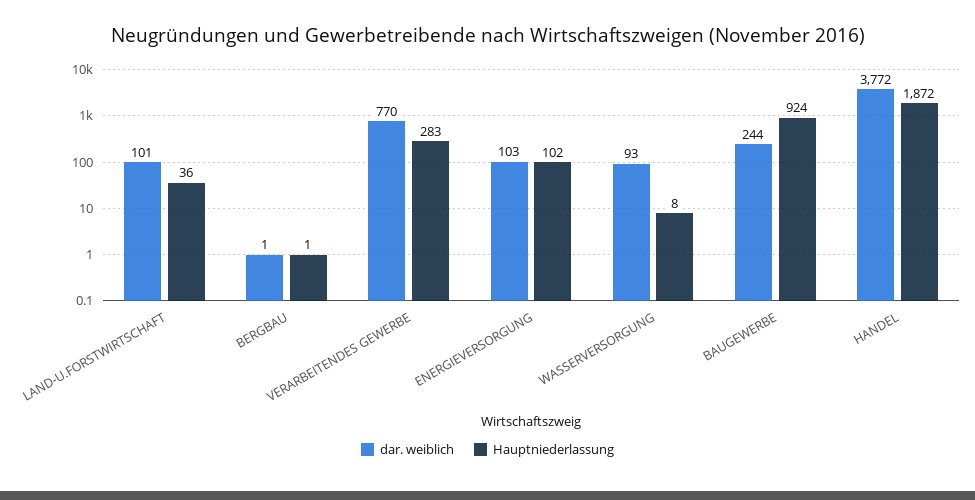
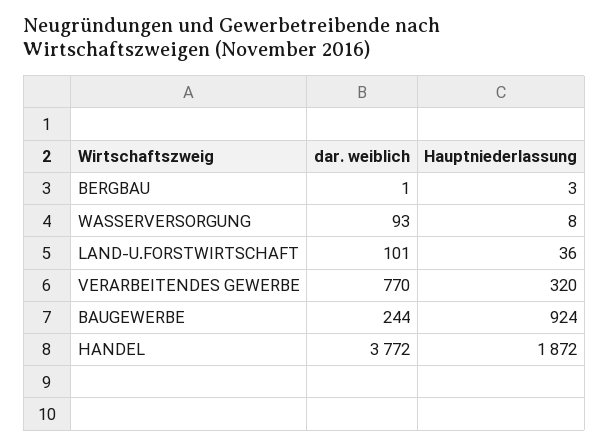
Hauptniederlassung, BERGBAU: 1 -> 3
Hauptniederlassung, VERARBEITENDES GEWERBE: 283 -> 320
dar. weiblich, ENERGIEVERSORGUNG: 103 -> none
Hauptniederlassung, ENERGIEVERSORGUNG: 102 -> none

